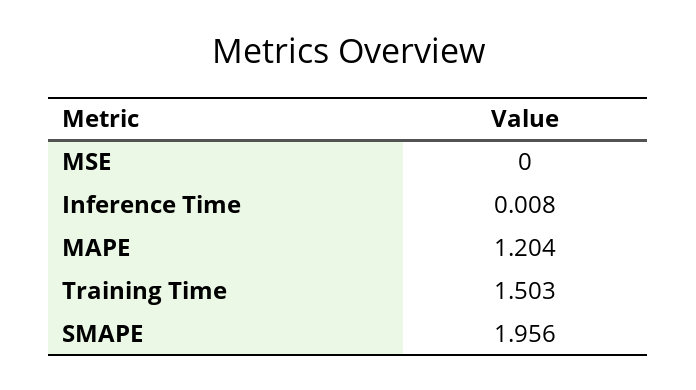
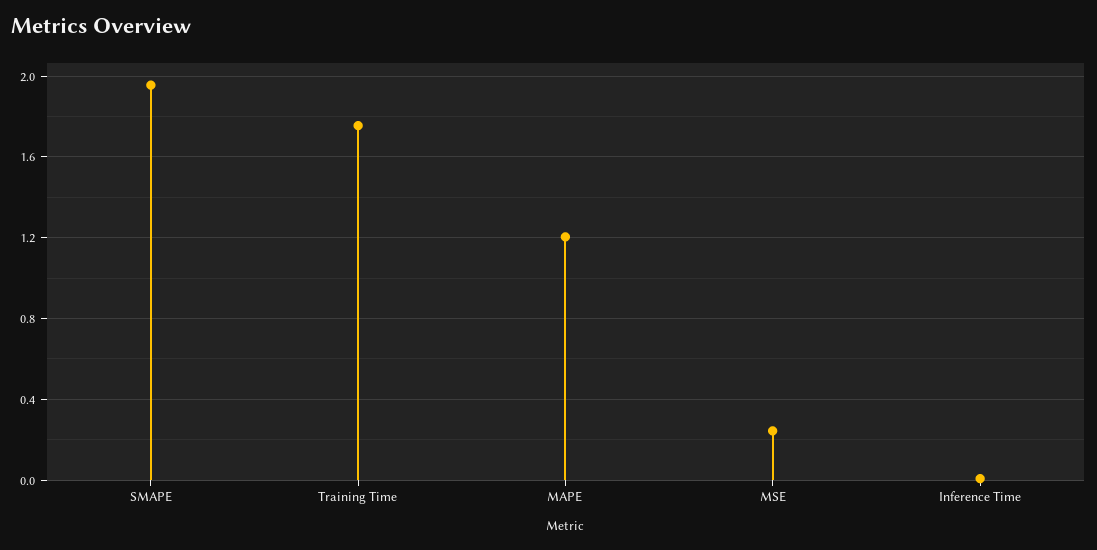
MSE: 0 -> 0.25
Training Time: 1.503 -> 1.75

